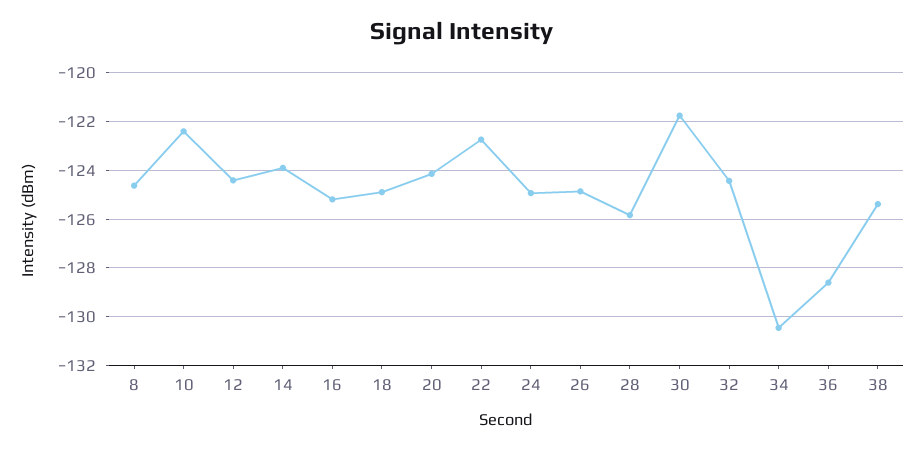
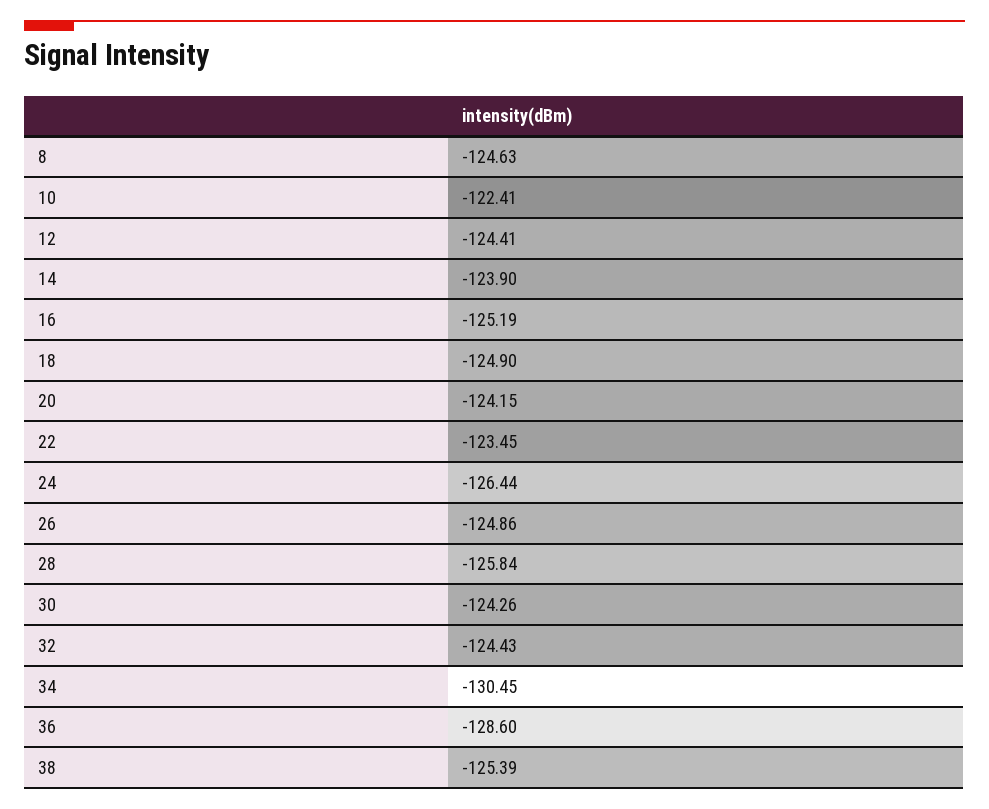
22: -122.75 -> -123.45
24: -125 -> -126.44
30: -121.75 -> -124.26

